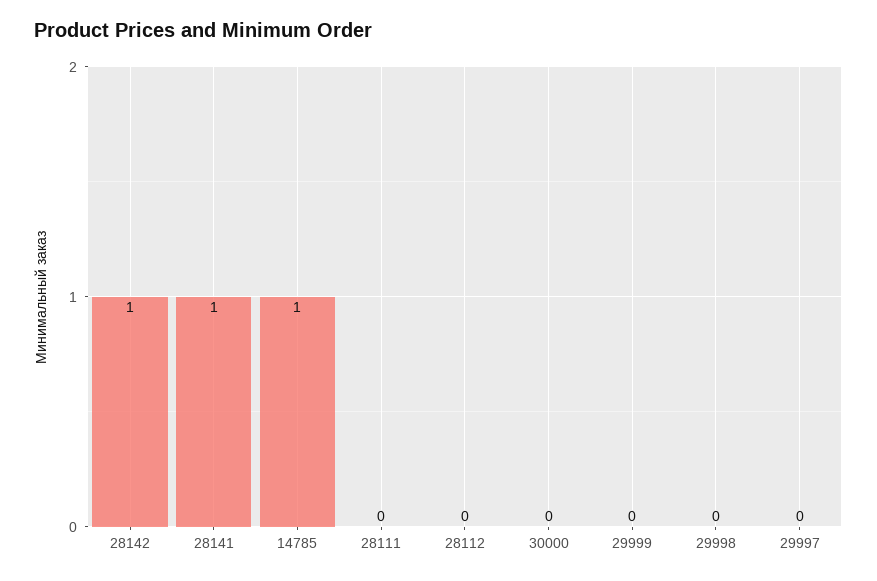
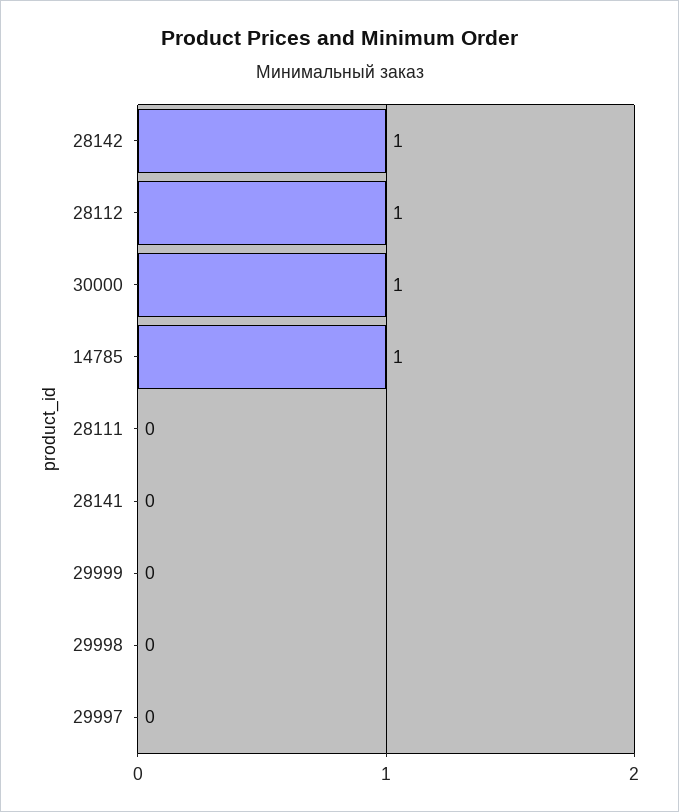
28141: 1 -> 0
28112: 0 -> 1
30000: 0 -> 1

